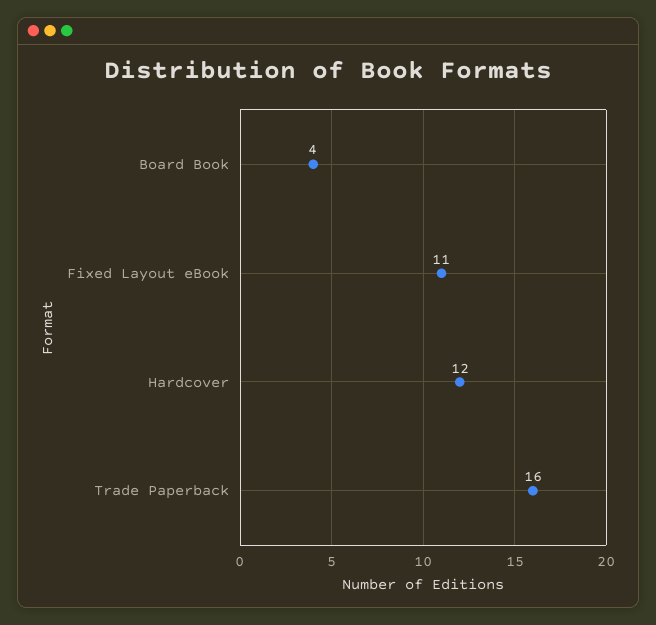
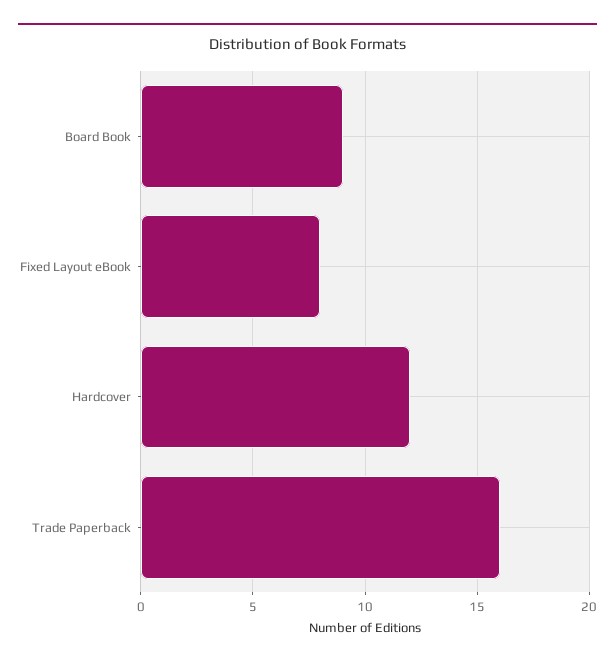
Board Book: 4 -> 9
Fixed Layout eBook: 11 -> 8

